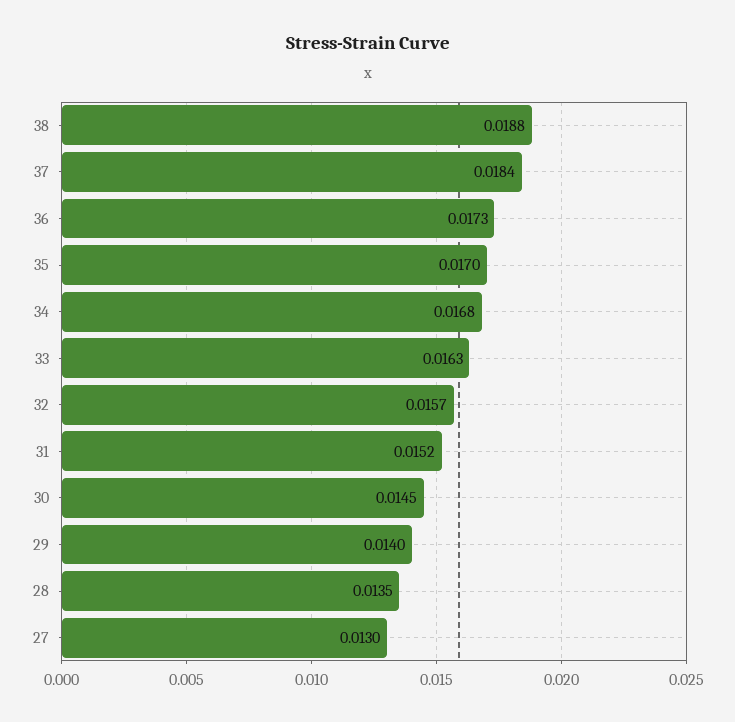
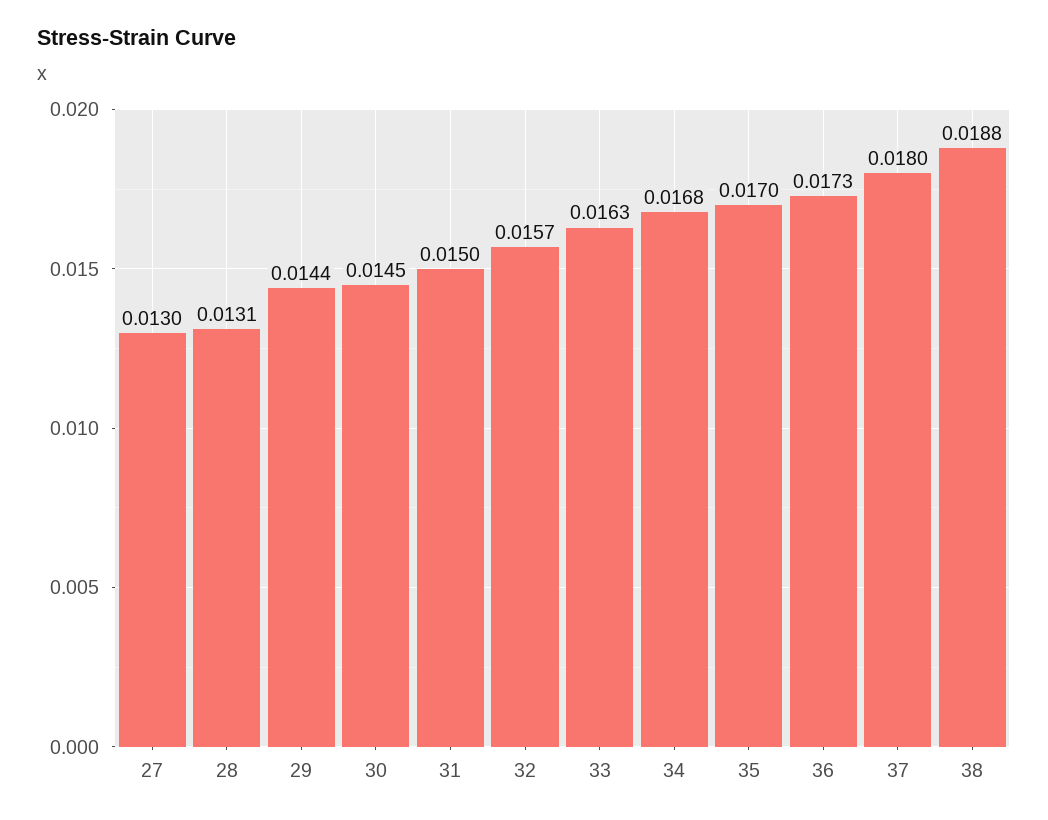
37: 0.0184 -> 0.018
31: 0.0152 -> 0.015
29: 0.014 -> 0.0144
28: 0.0135 -> 0.0131

